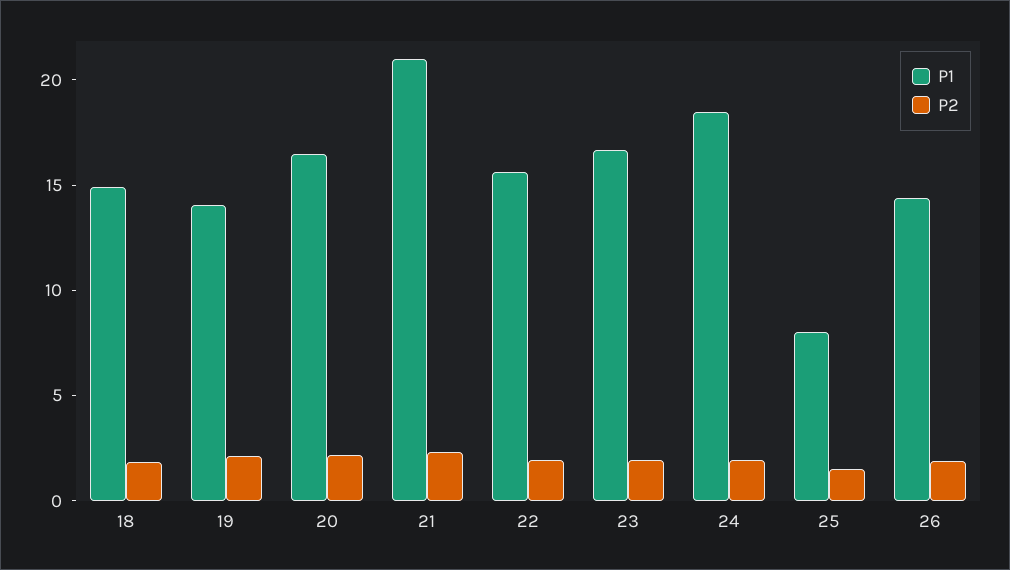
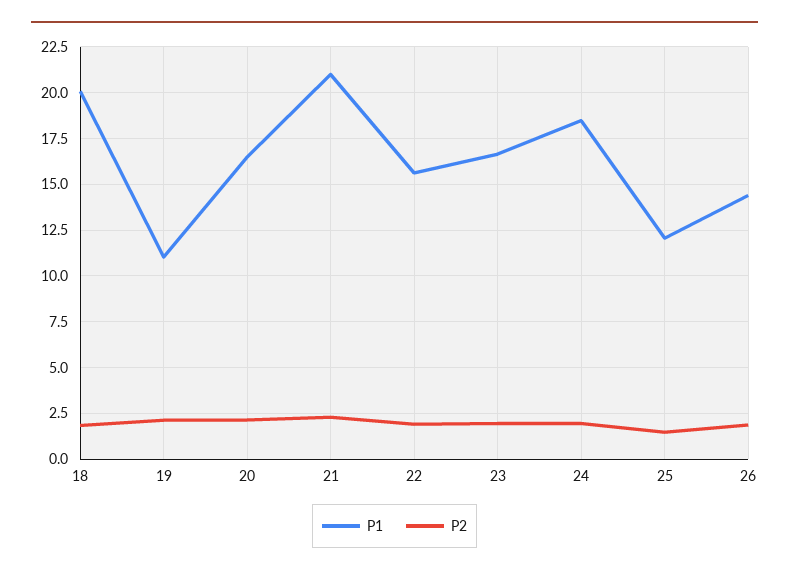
P1, 18: 15 -> 20
P1, 19: 14 -> 11
P1, 25: 8 -> 12

